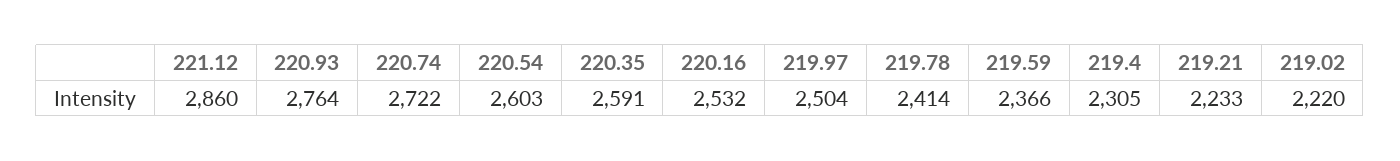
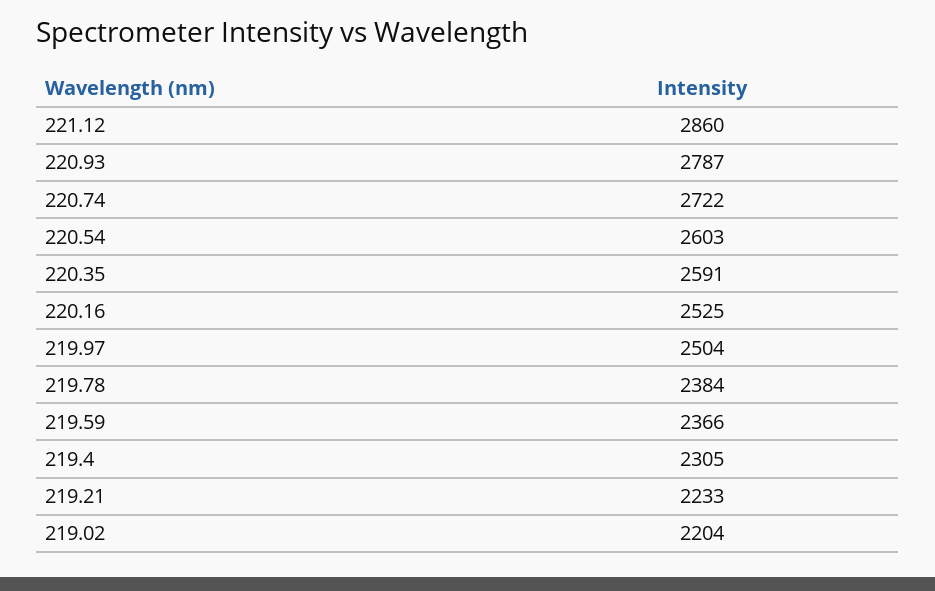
220.93: 2764 -> 2787
220.16: 2532 -> 2525
219.78: 2414 -> 2384
219.02: 2220 -> 2204

